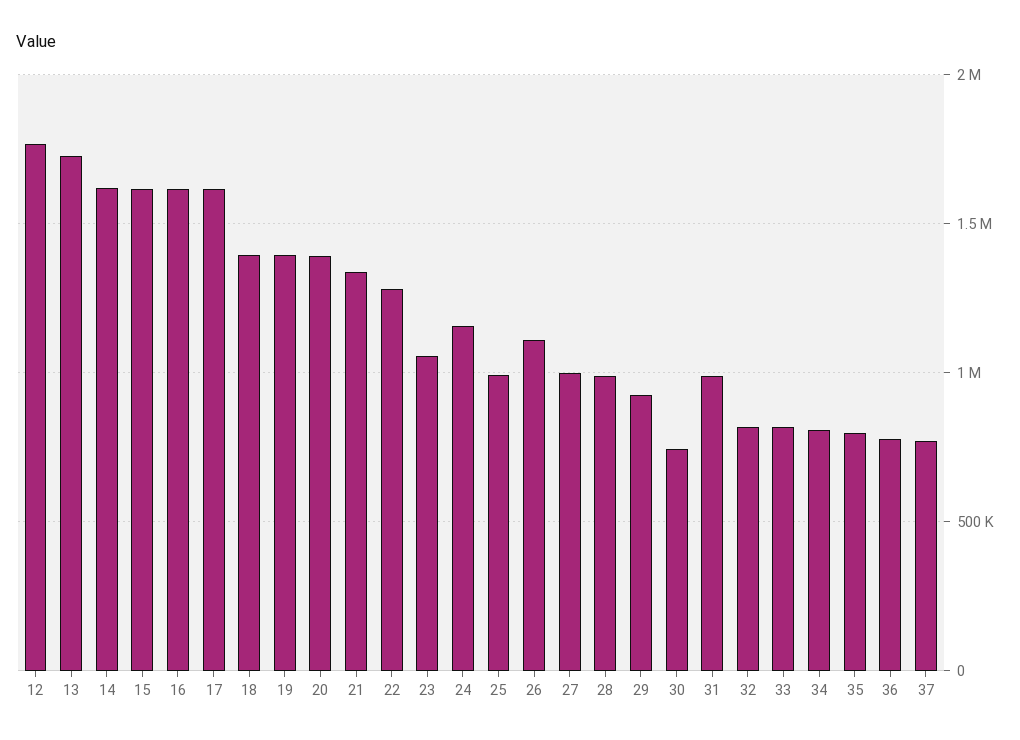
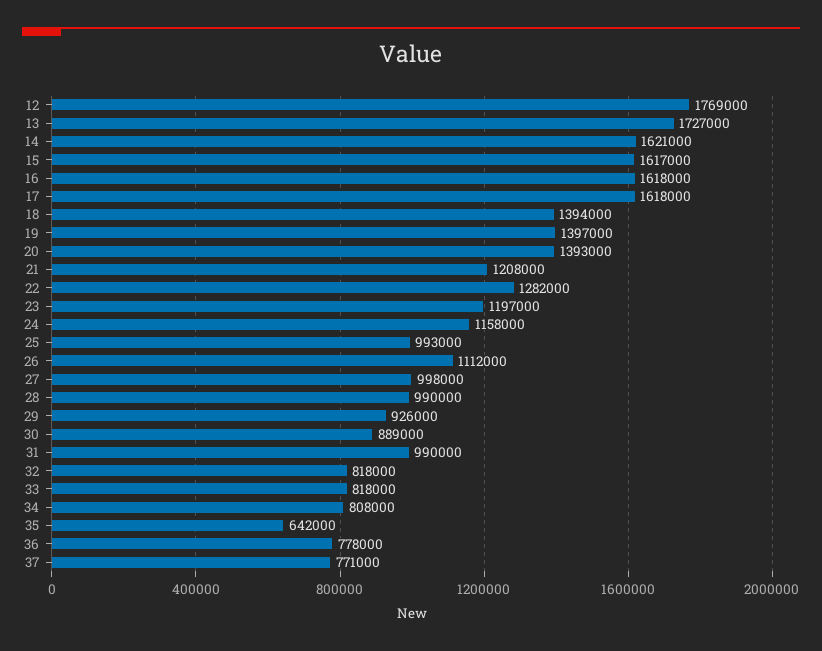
21: 1350000 -> 1208000
23: 1050000 -> 1197000
30: 750000 -> 889000
35: 800000 -> 642000

